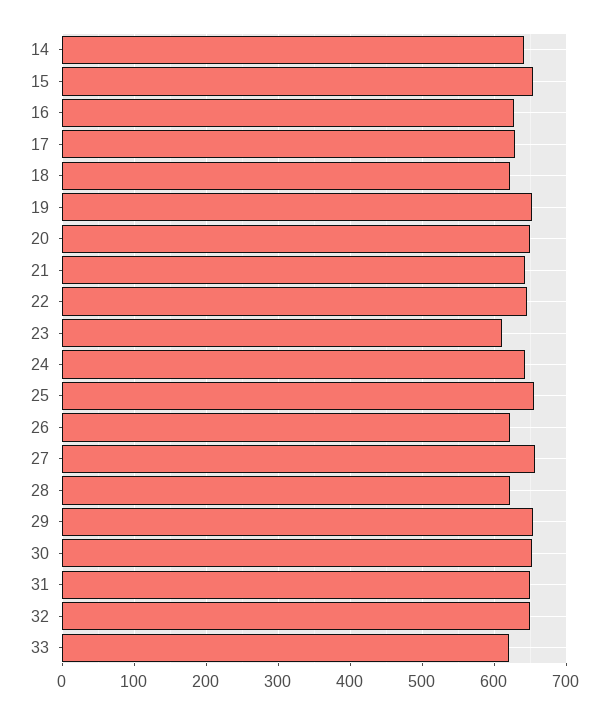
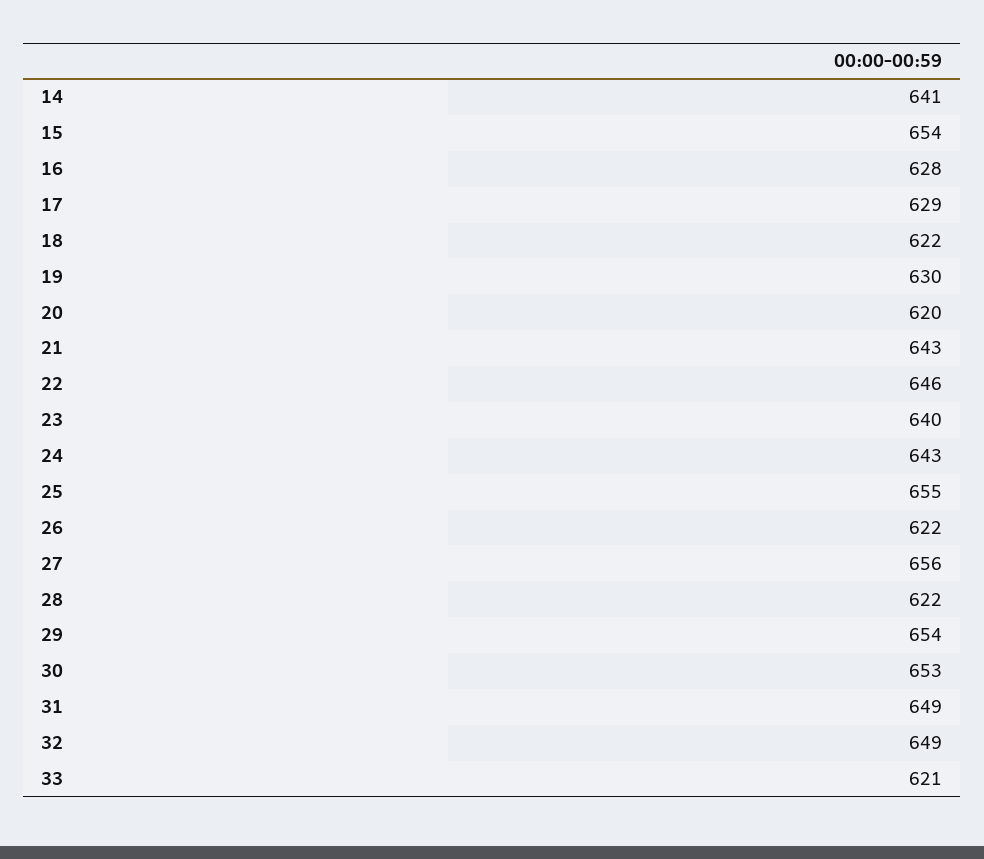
19: 650 -> 630
20: 650 -> 620
23: 610 -> 640

